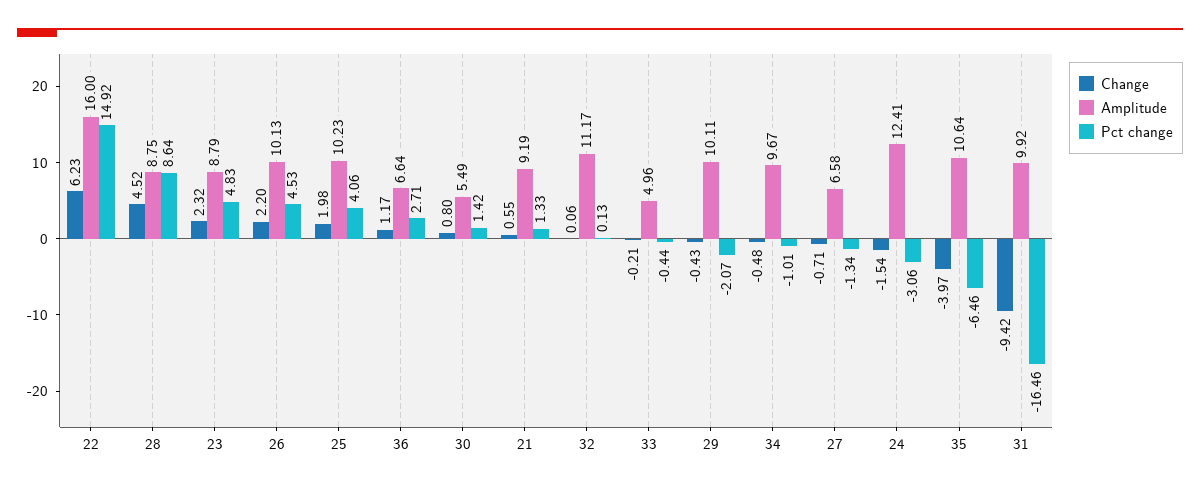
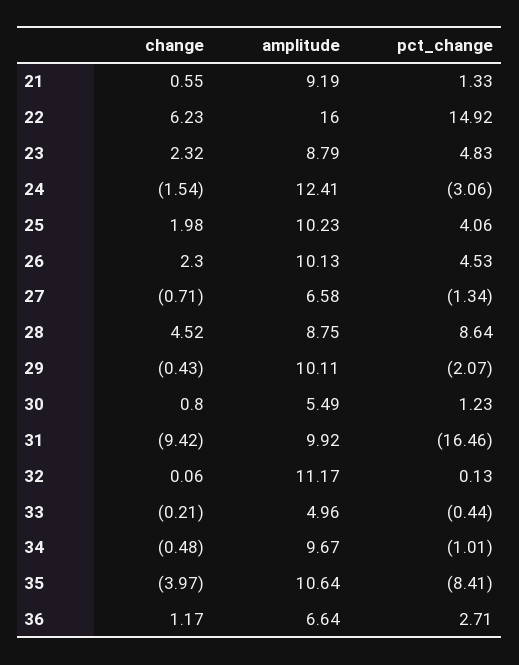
Change, 26: 2.2 -> 2.3
Pct change, 30: 1.42 -> 1.23
Pct change, 35: -6.46 -> -8.41

